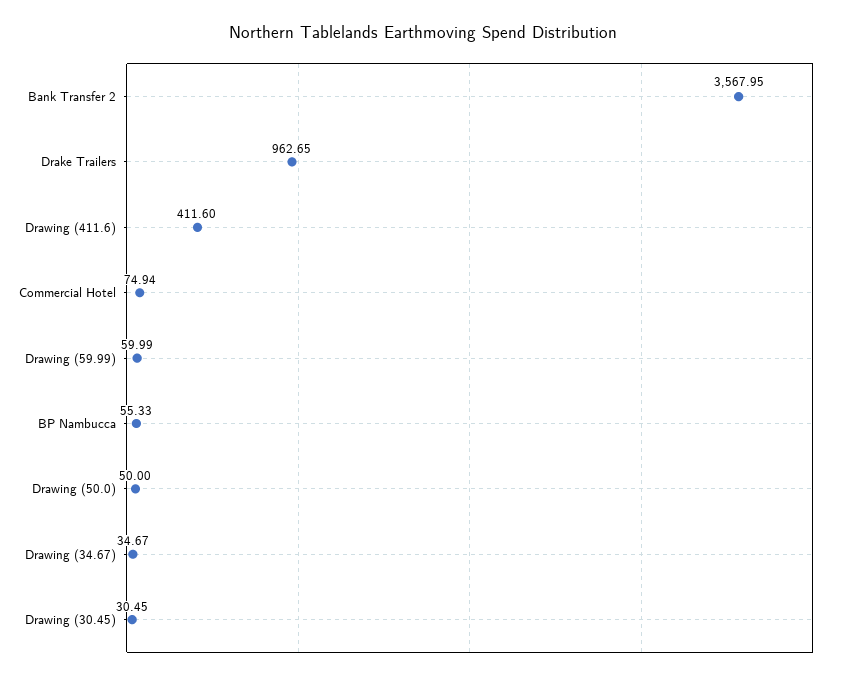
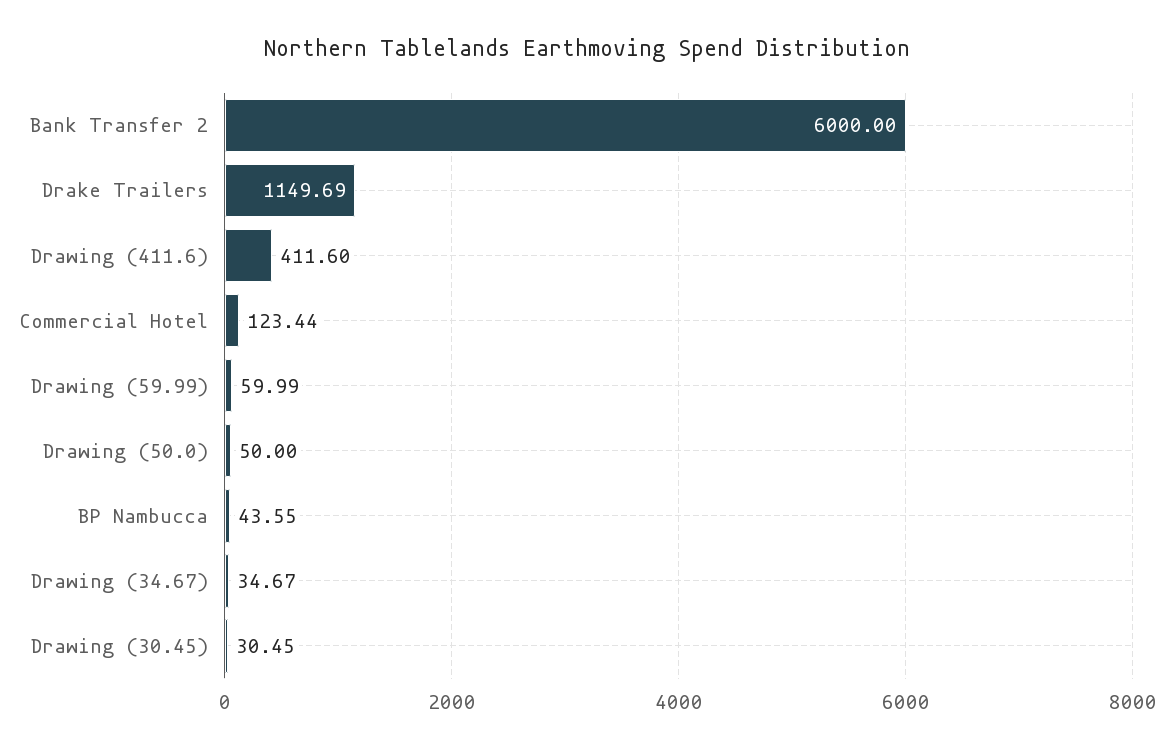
Bank Transfer 2: 3567.95 -> 6000
Drake Trailers: 962.65 -> 1149.69
Commercial Hotel: 74.94 -> 123.44
BP Nambucca: 55.33 -> 43.55

